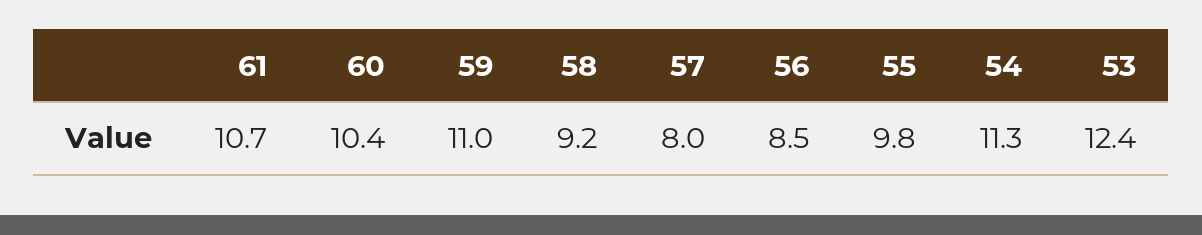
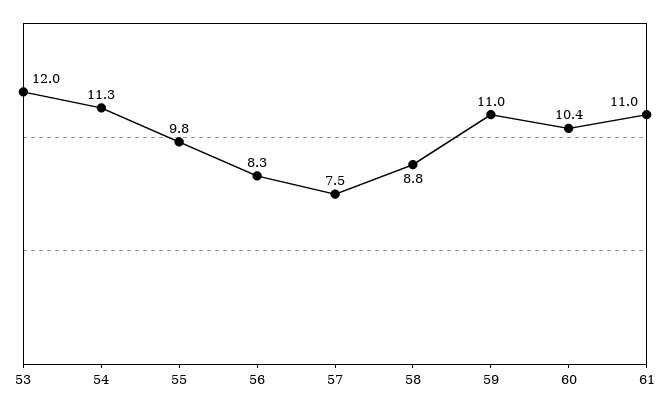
61: 10.7 -> 11
58: 9.2 -> 8.8
57: 8 -> 7.5
56: 8.5 -> 8.3
53: 12.4 -> 12

